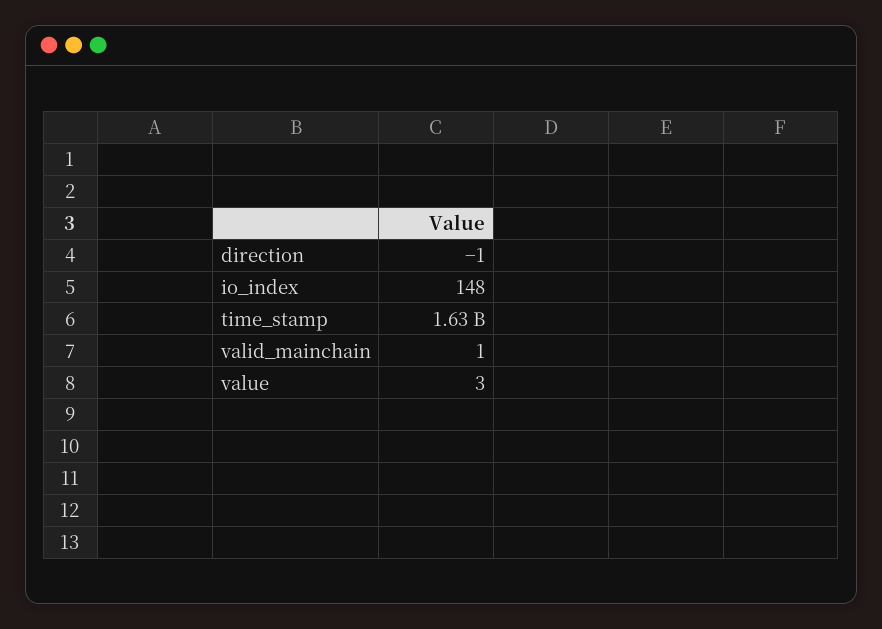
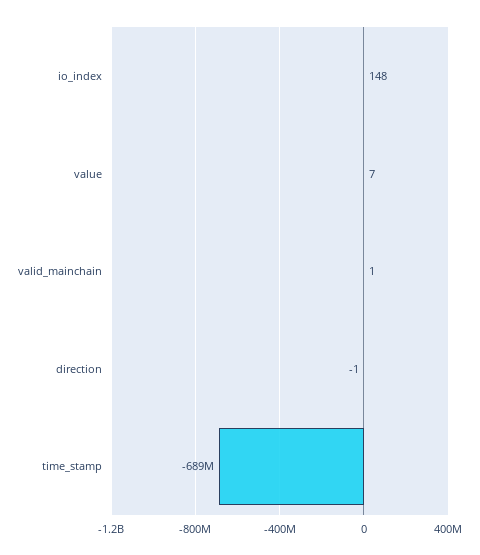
time_stamp: 1630000000 -> -689000000
value: 3 -> 7

